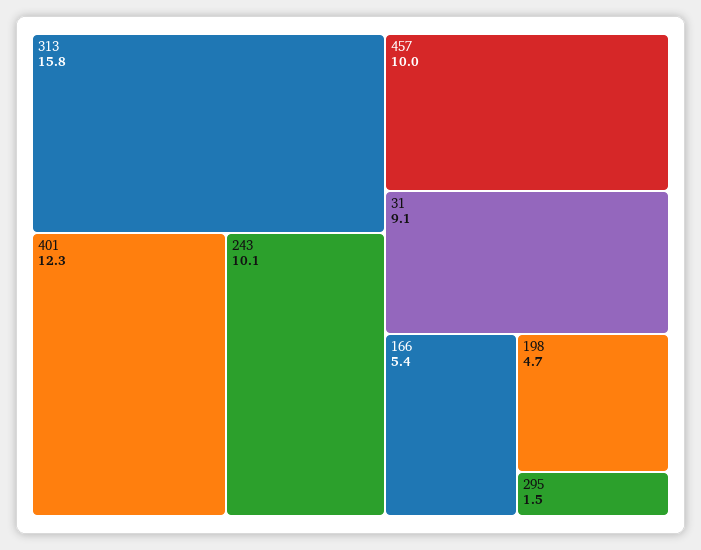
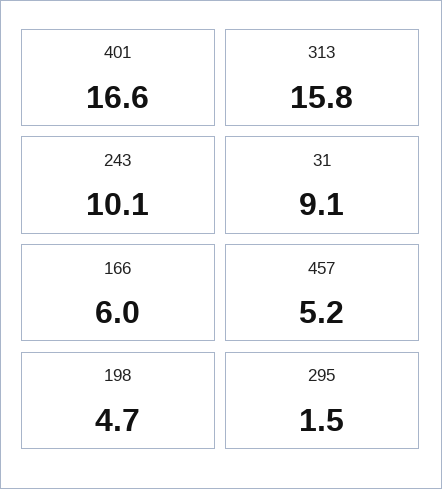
401: 12.3 -> 16.6
457: 10 -> 5.2
166: 5.4 -> 6

